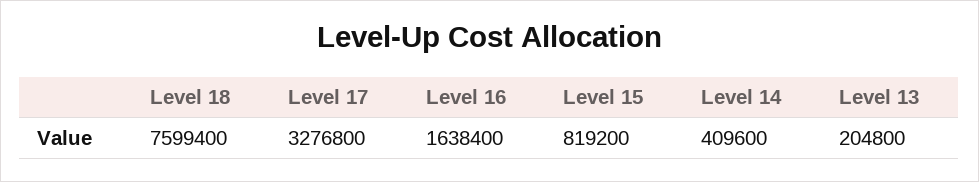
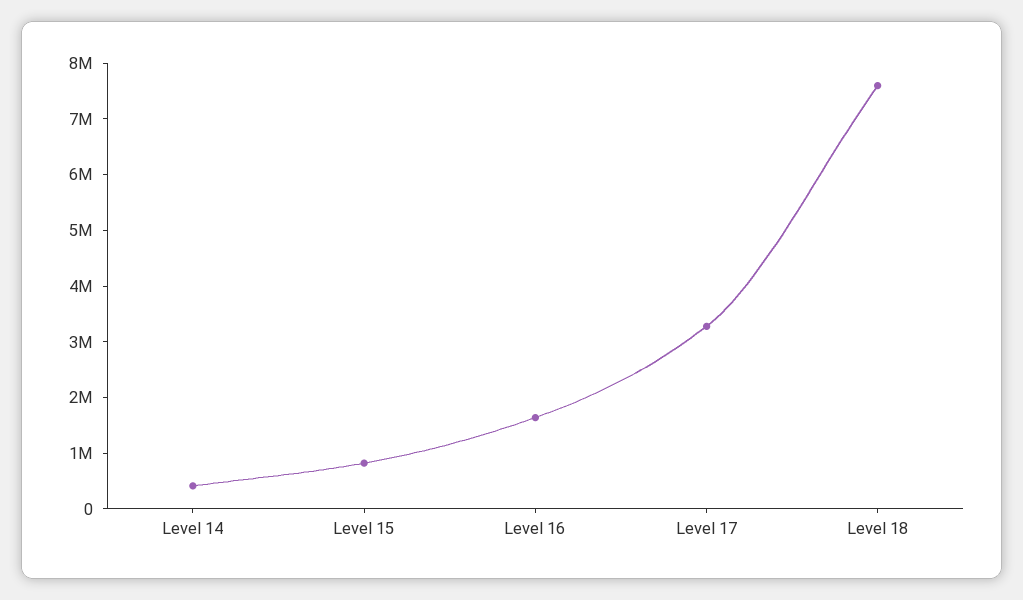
Level 13: 204800 -> none

